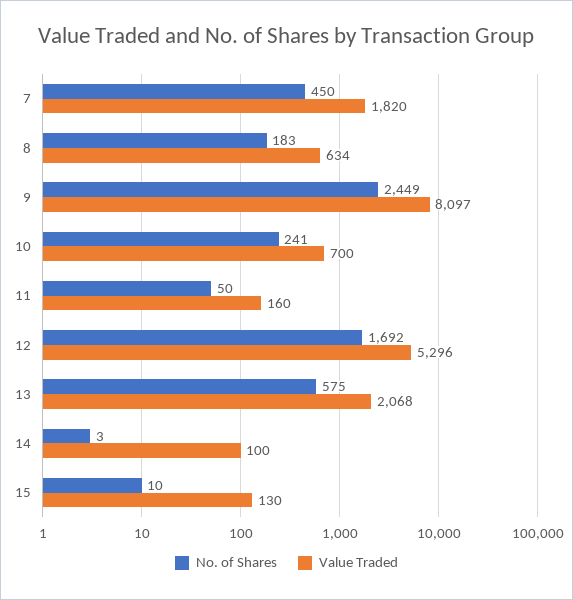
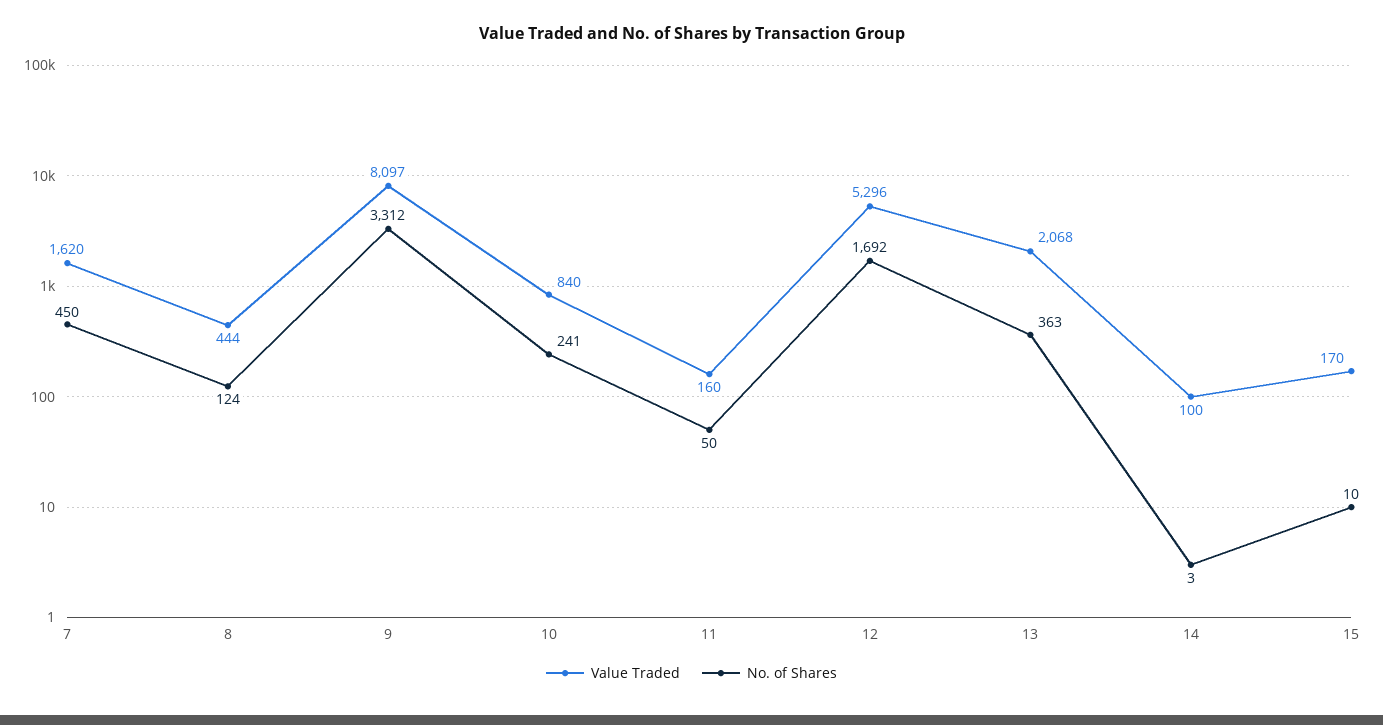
Value Traded, 7: 1820 -> 1620
No. of Shares, 8: 183 -> 124
Value Traded, 8: 634 -> 444
No. of Shares, 9: 2449 -> 3312
Value Traded, 10: 700 -> 840
No. of Shares, 13: 575 -> 363
Value Traded, 15: 130 -> 170

